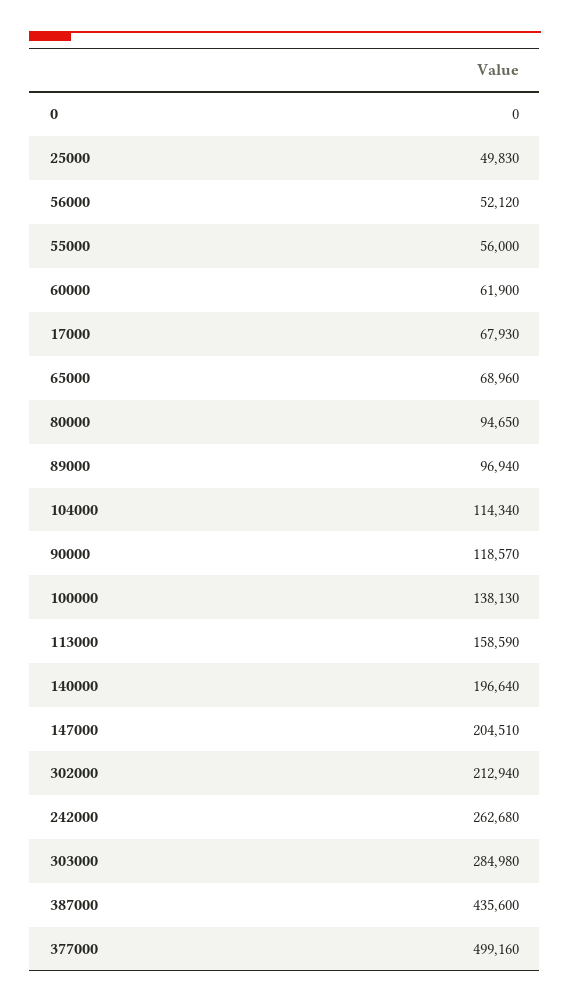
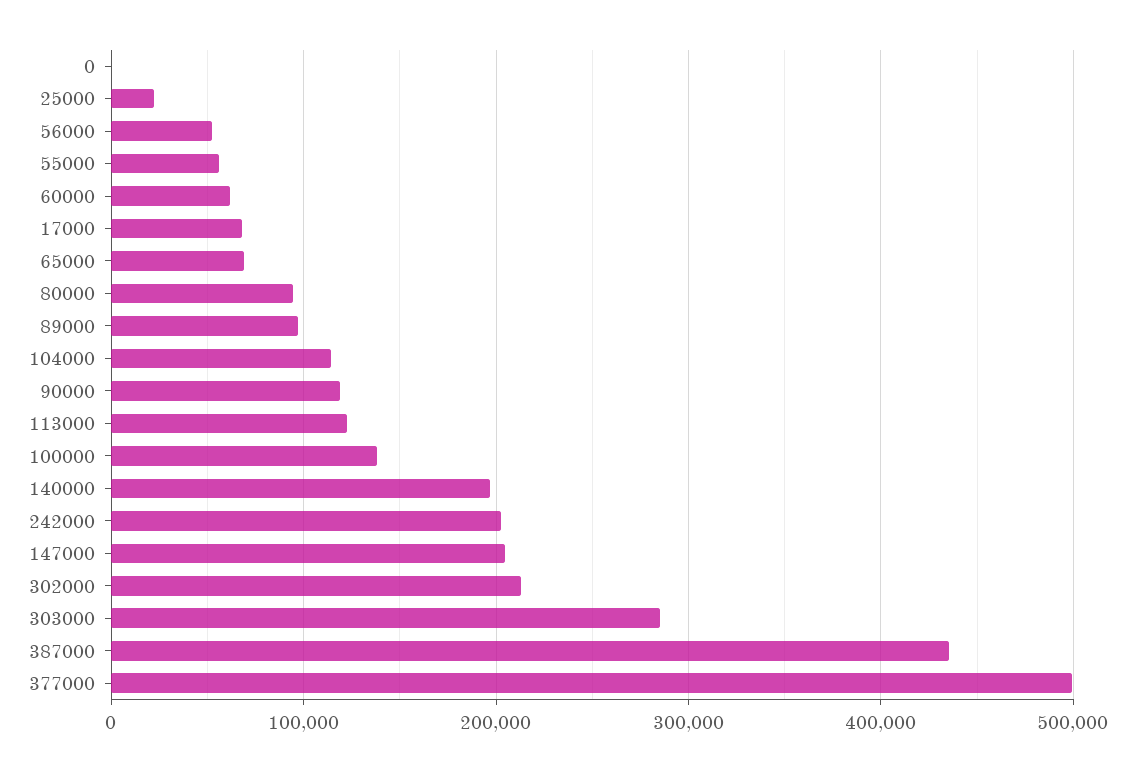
25000: 49830 -> 20000
113000: 158590 -> 120000
242000: 262680 -> 200000

